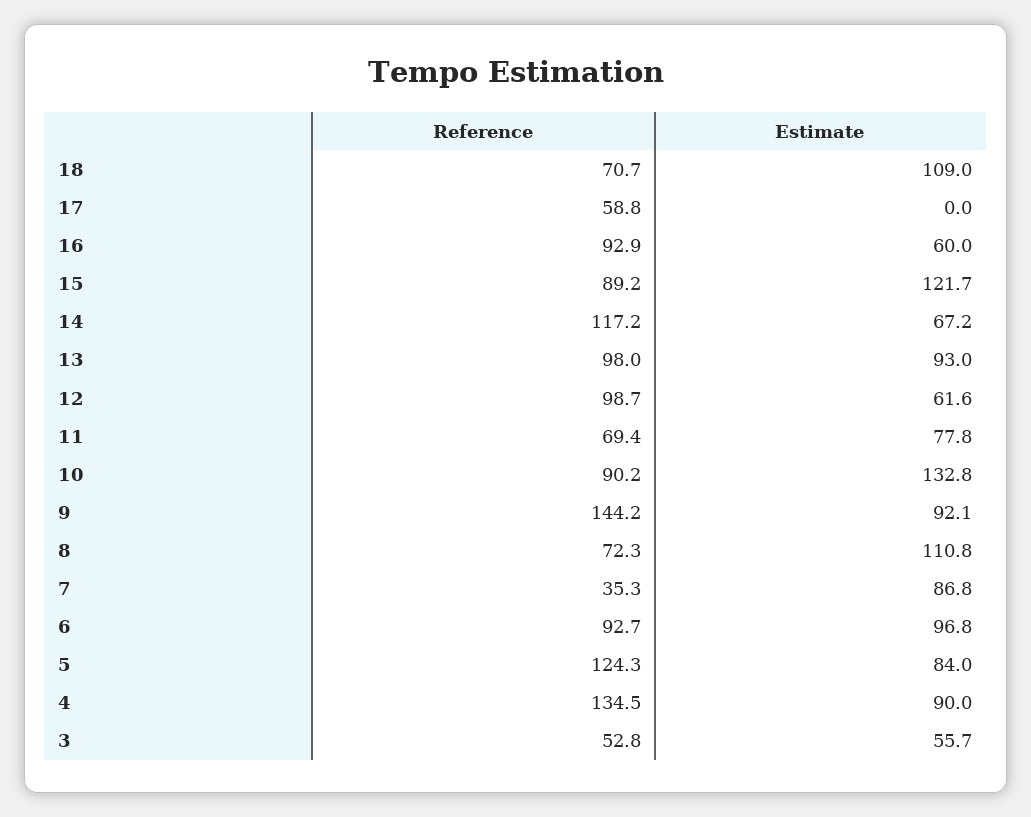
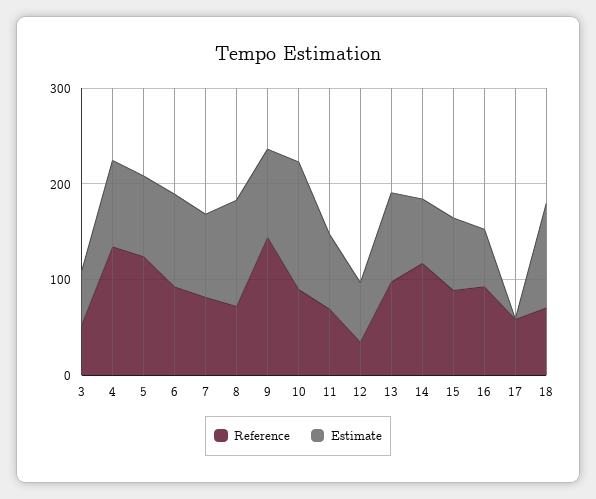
Estimate, 15: 121.7 -> 80
Reference, 12: 98.7 -> 40
Reference, 7: 35.3 -> 80

